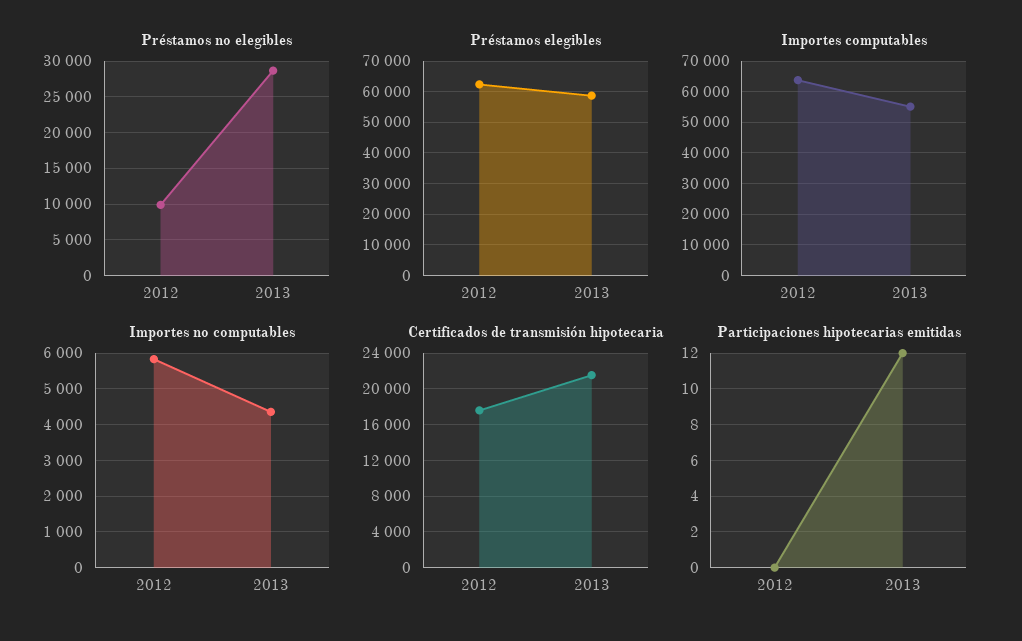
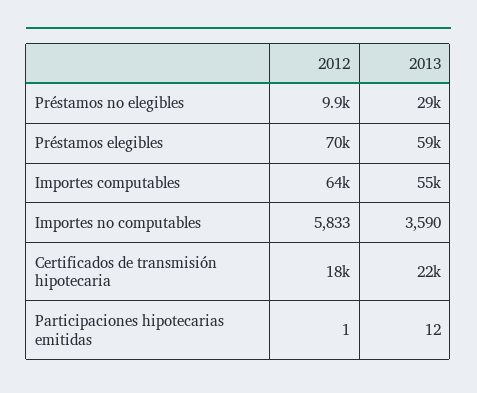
Préstamos elegibles, 2012: 62000 -> 70000
Importes no computables, 2013: 4400 -> 3590
Participaciones hipotecarias emitidas, 2012: 0 -> 1

